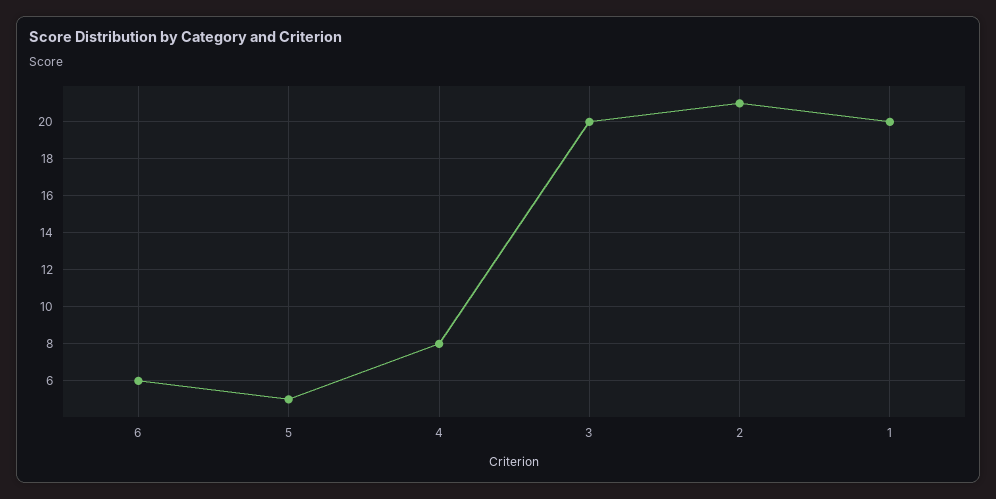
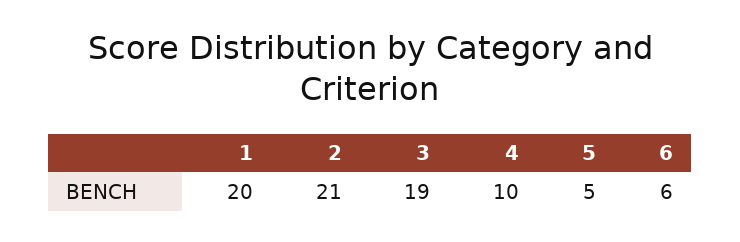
4: 8 -> 10
3: 20 -> 19

